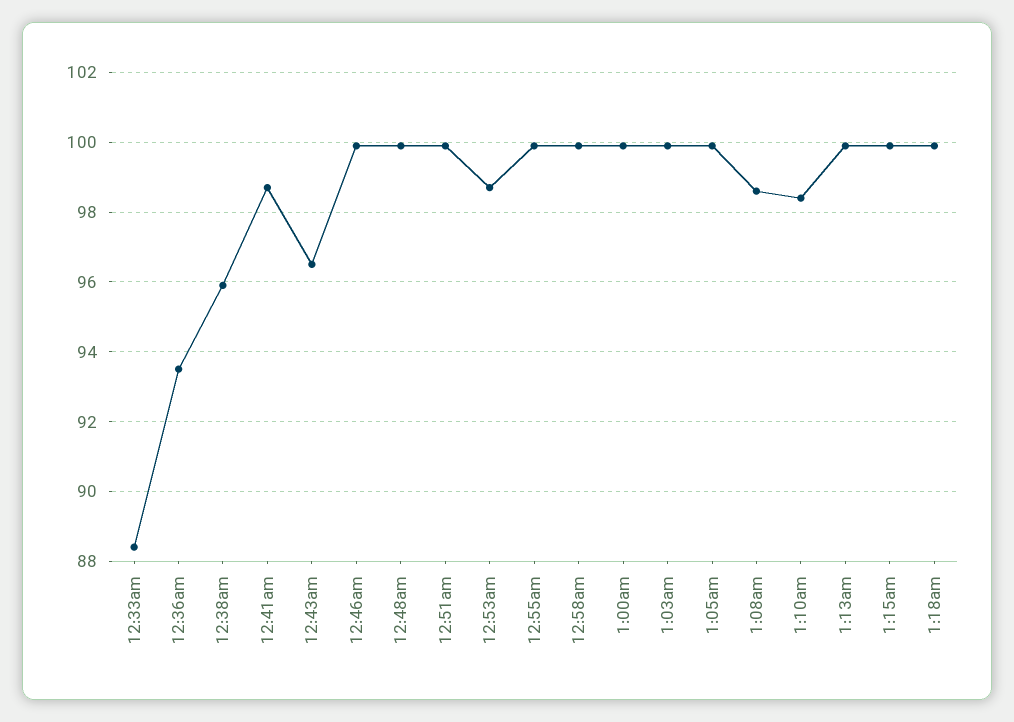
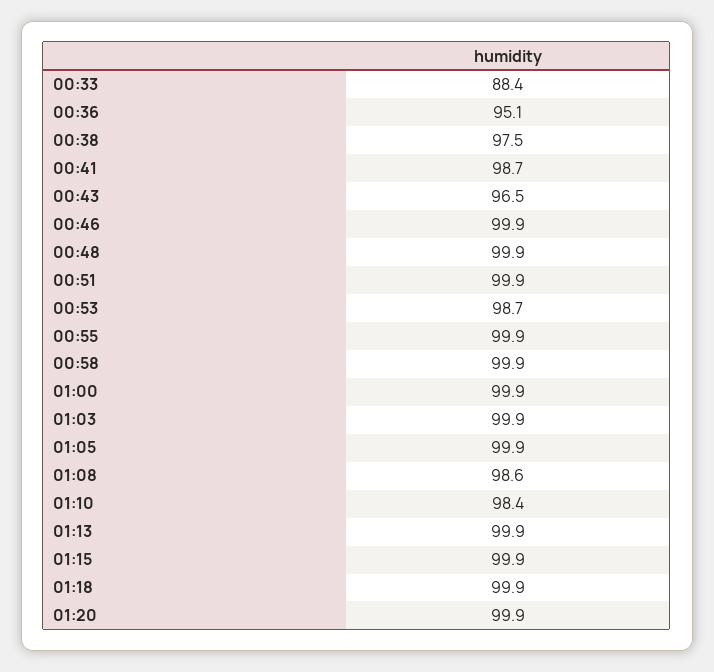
12:36am: 93.5 -> 95.1
12:38am: 96 -> 97.5
01:20: none -> 99.9

